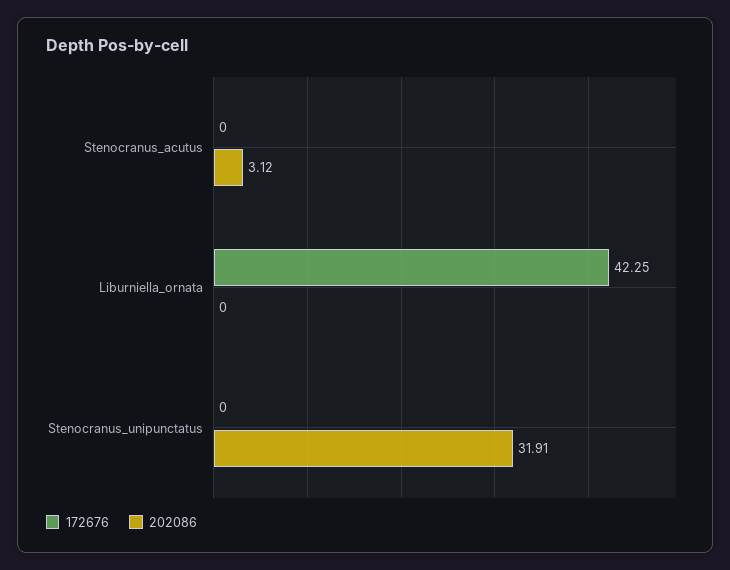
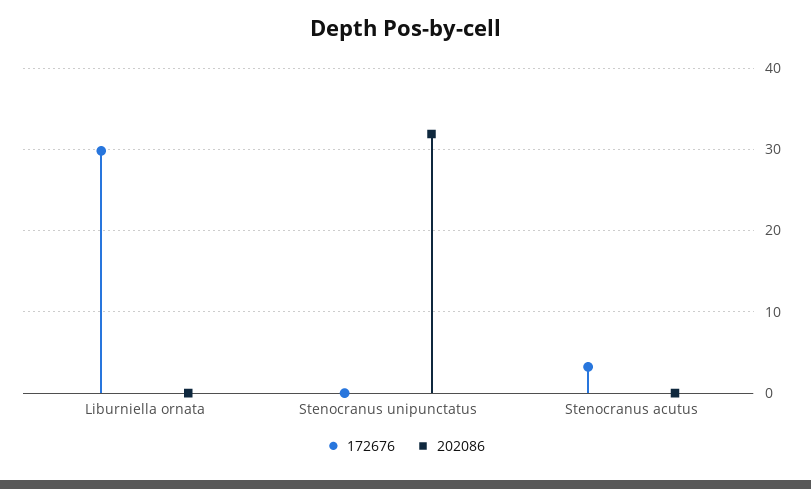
172676, Stenocranus_acutus: 0 -> 3
202086, Stenocranus_acutus: 3.12 -> 0
172676, Liburniella_ornata: 42.25 -> 30

